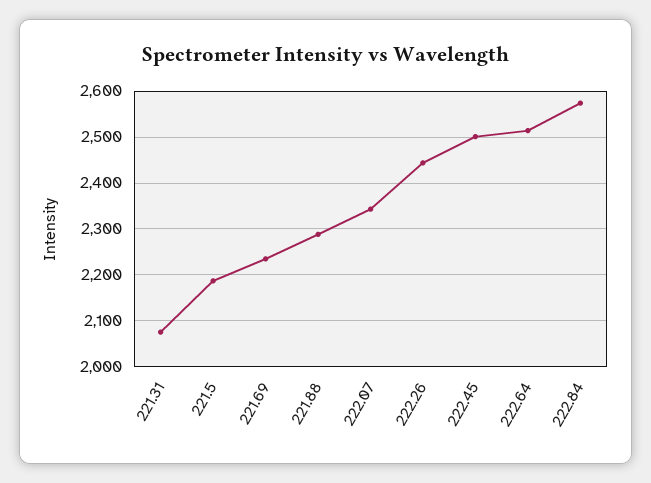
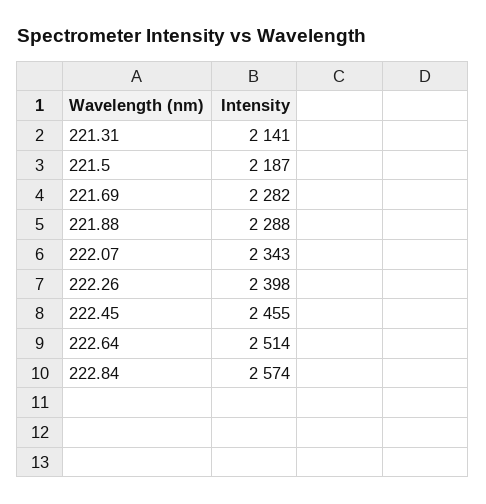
221.31: 2080 -> 2141
221.69: 2240 -> 2282
222.26: 2440 -> 2398
222.45: 2500 -> 2455

